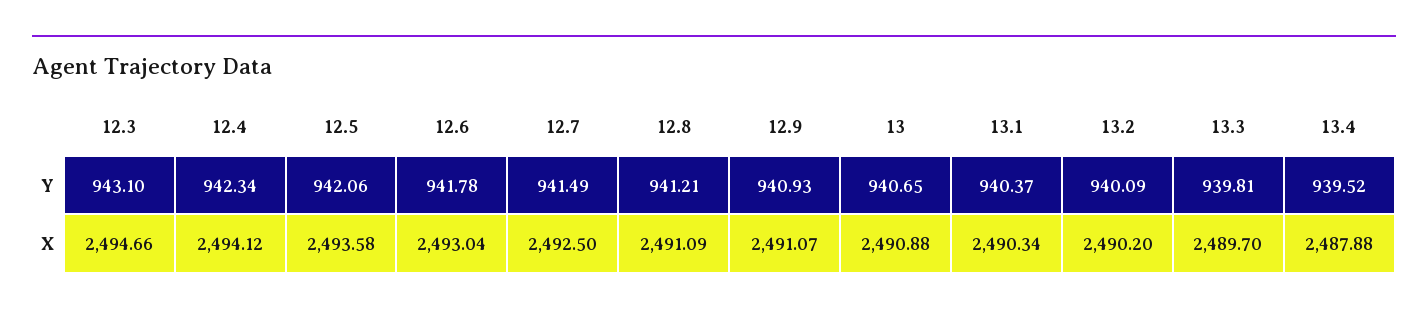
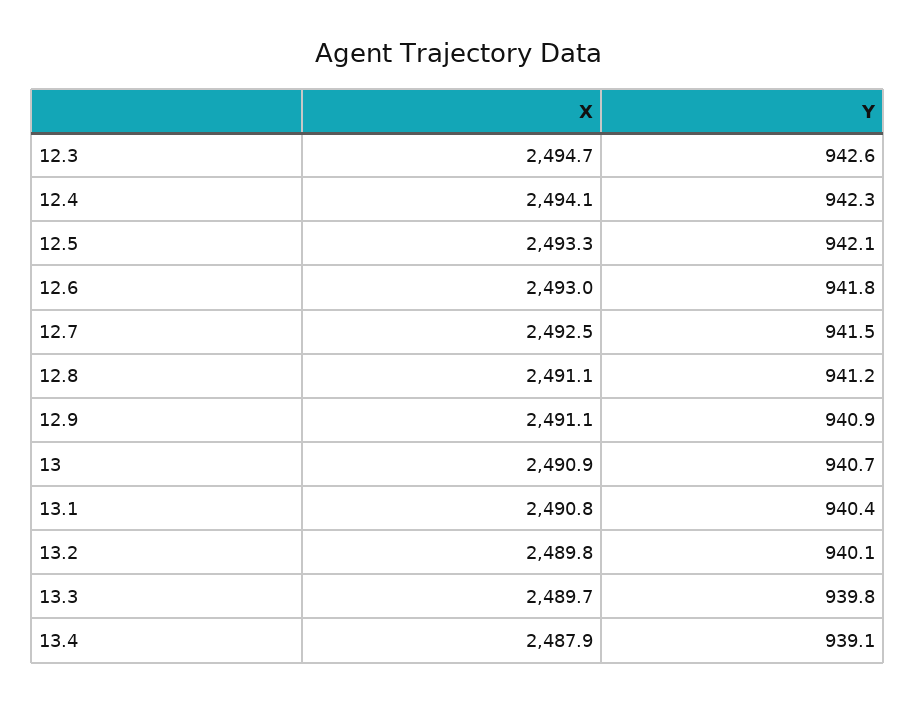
12.3, Y: 943.1 -> 942.6
13.4, Y: 939.52 -> 939.1
12.5, X: 2493.58 -> 2493.3
13.1, X: 2490.34 -> 2490.8
13.2, X: 2490.2 -> 2489.8

